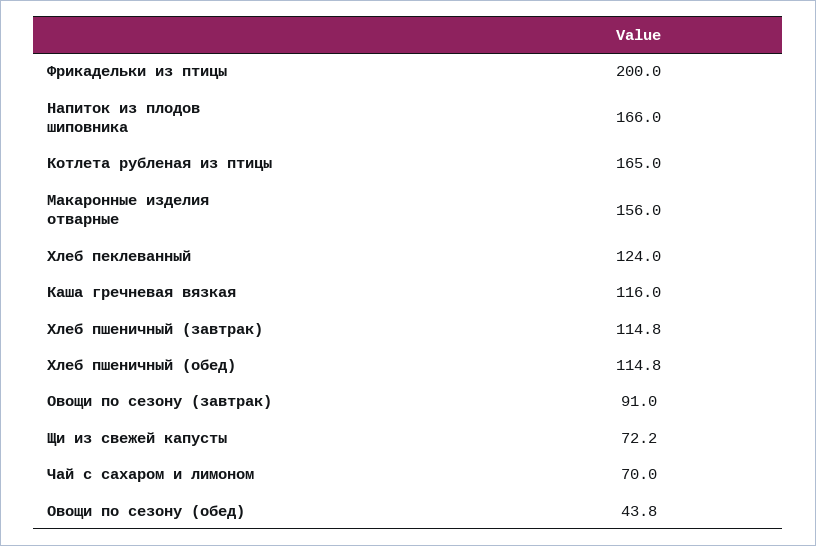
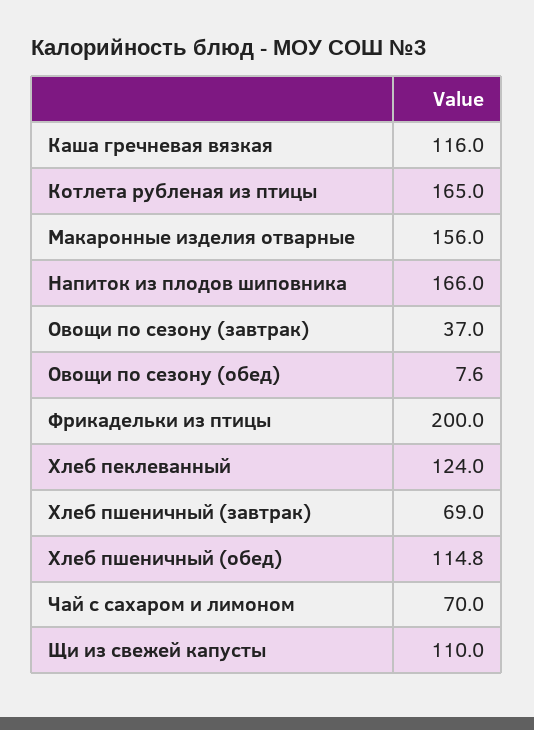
Хлеб пшеничный (завтрак): 114.8 -> 69
Овощи по сезону (завтрак): 91 -> 37
Щи из свежей капусты: 72.2 -> 110
Овощи по сезону (обед): 43.8 -> 7.6

